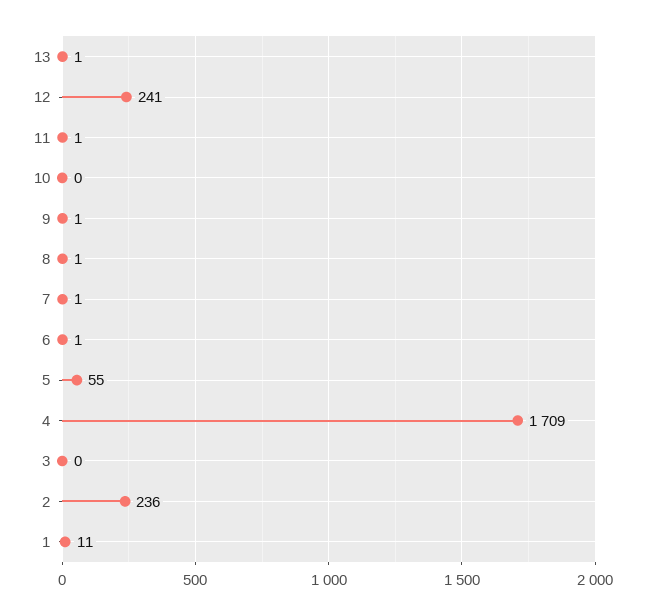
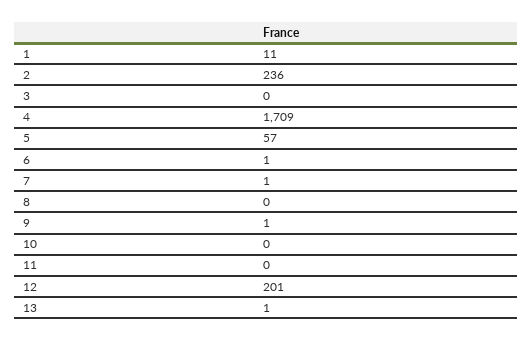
12: 241 -> 201
11: 1 -> 0
8: 1 -> 0
5: 55 -> 57

